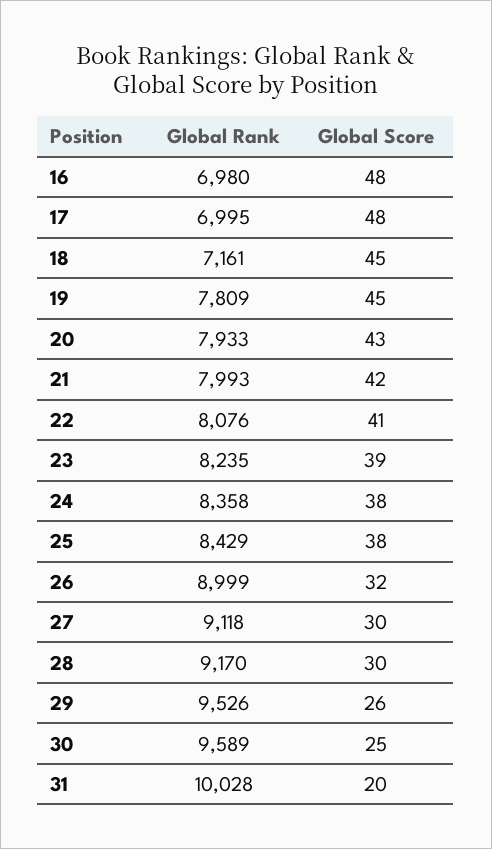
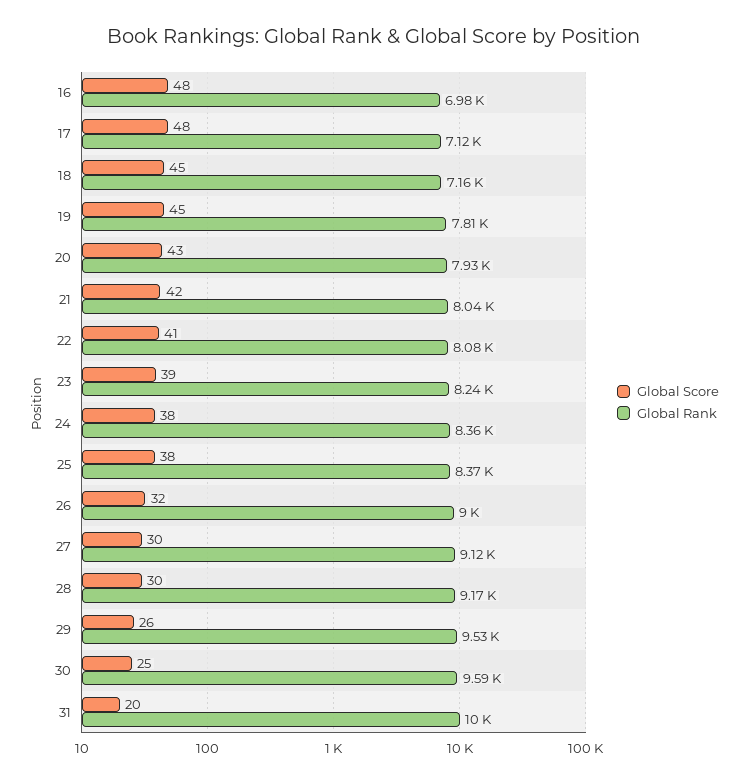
Global Rank, 17: 6995 -> 7120
Global Rank, 21: 7993 -> 8040
Global Rank, 25: 8429 -> 8370

